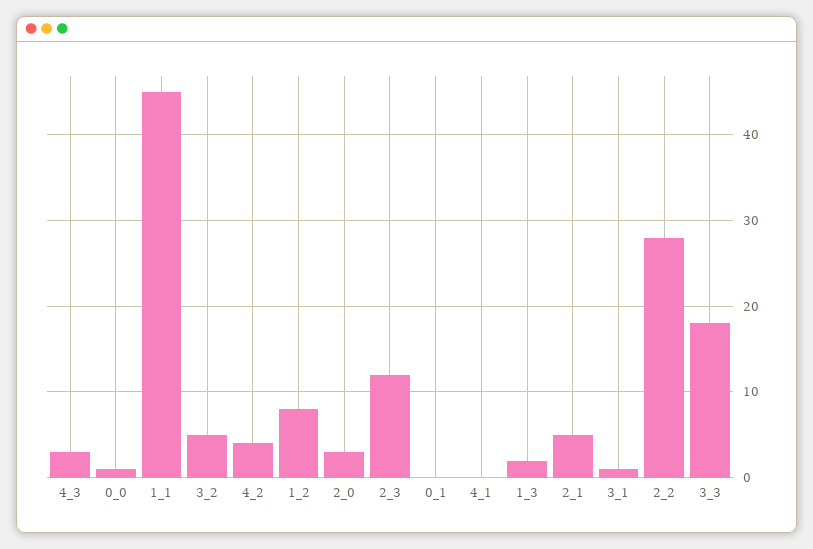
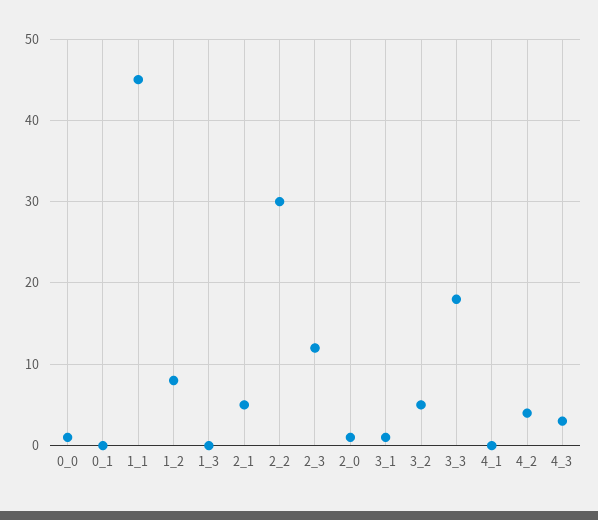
2_0: 3 -> 1
1_3: 2 -> 0
2_2: 28 -> 30

